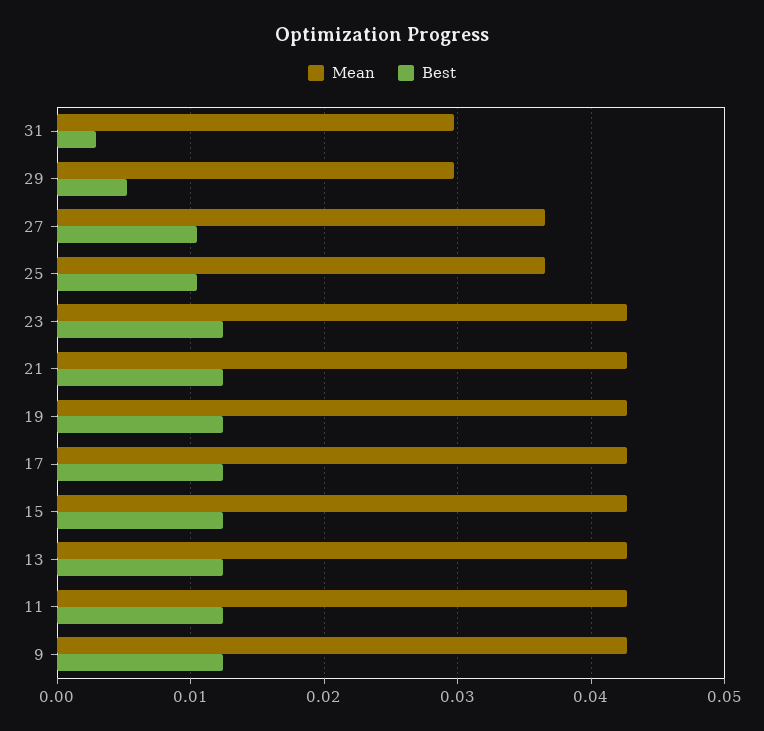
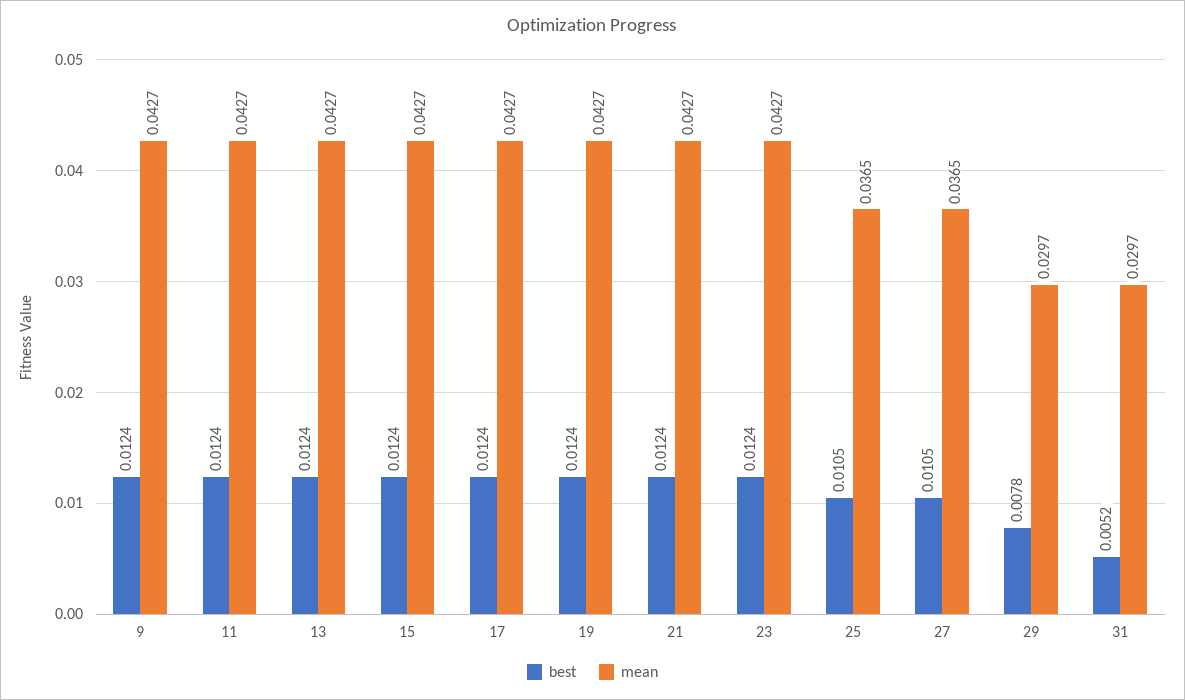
Best, 31: 0.003 -> 0.0052
Best, 29: 0.005 -> 0.0078

